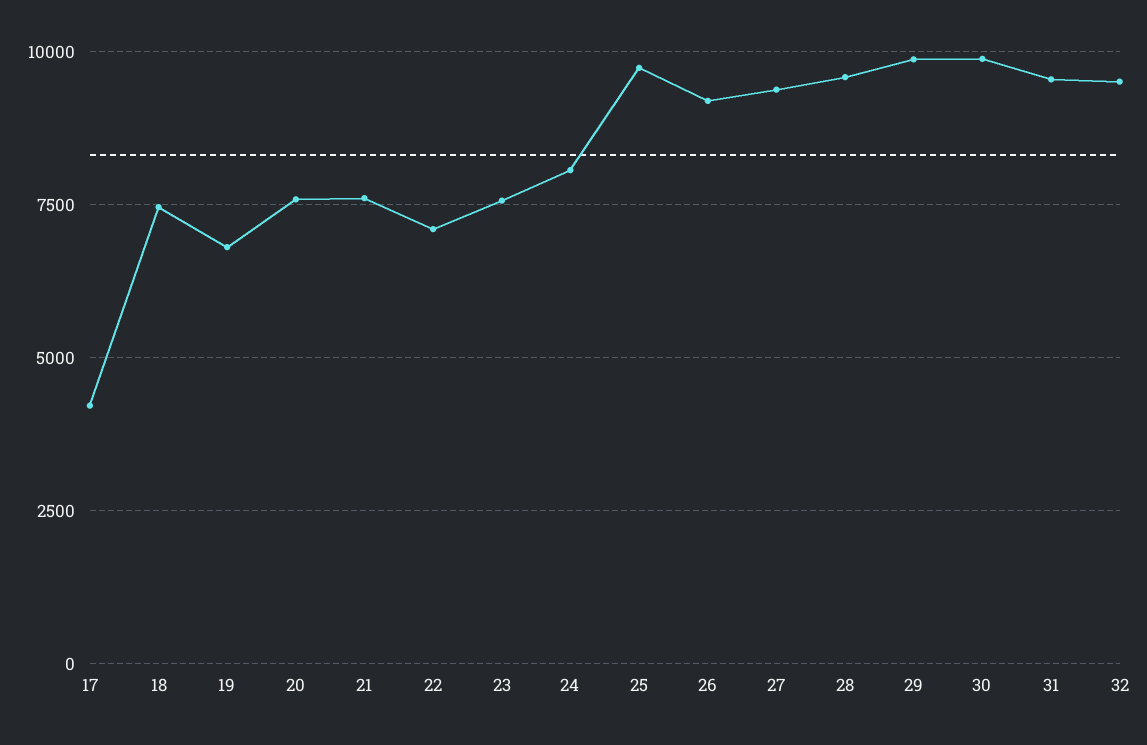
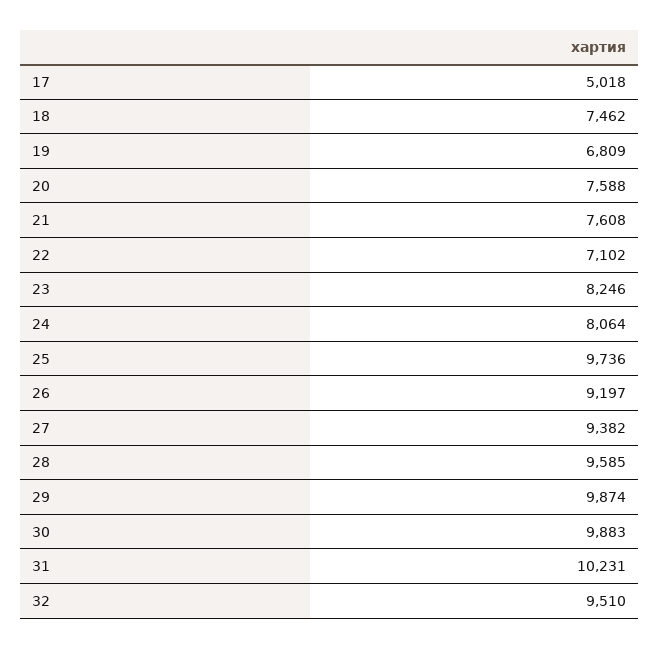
17: 4250 -> 5018
23: 7500 -> 8246
31: 9500 -> 10231

